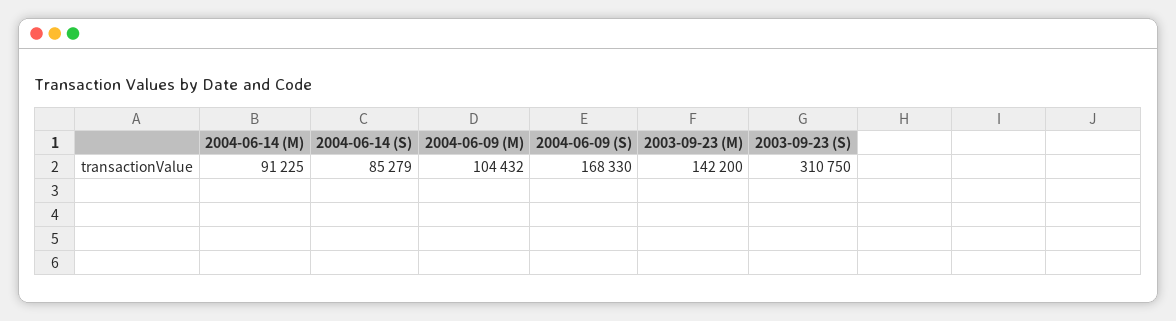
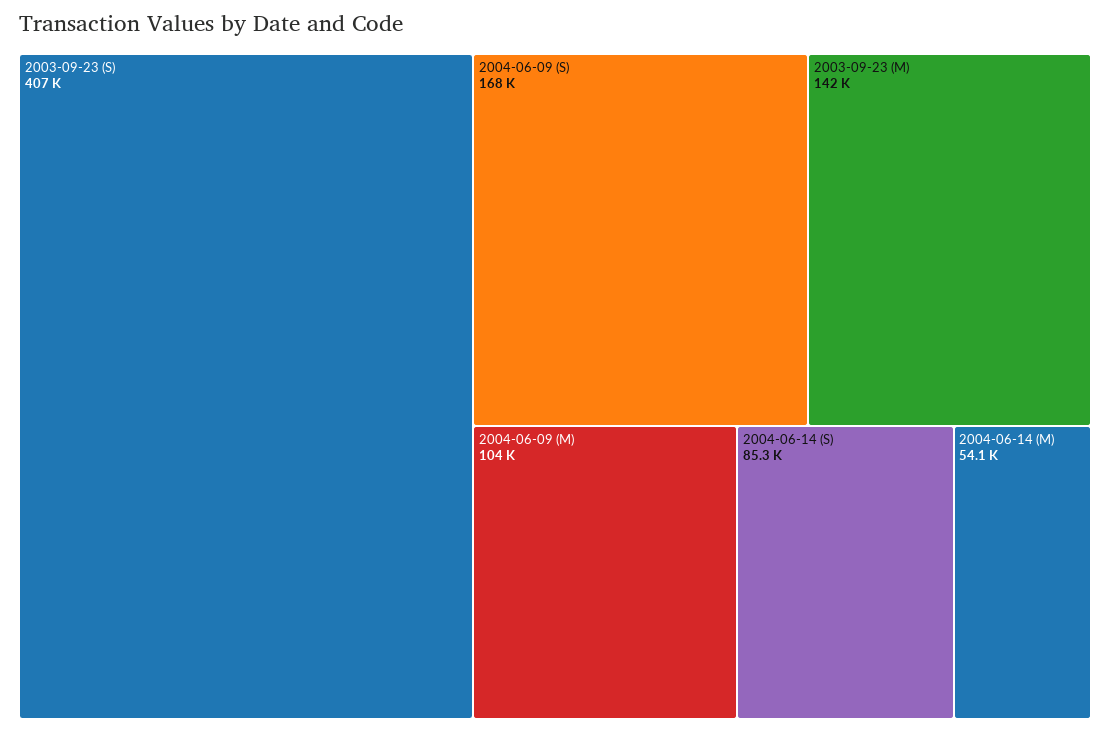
2004-06-14 (M): 91225 -> 54100
2003-09-23 (S): 310750 -> 407000

